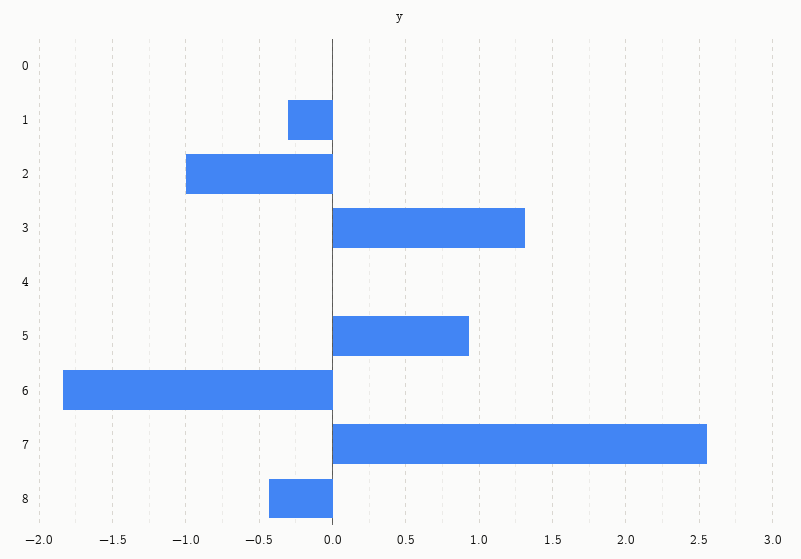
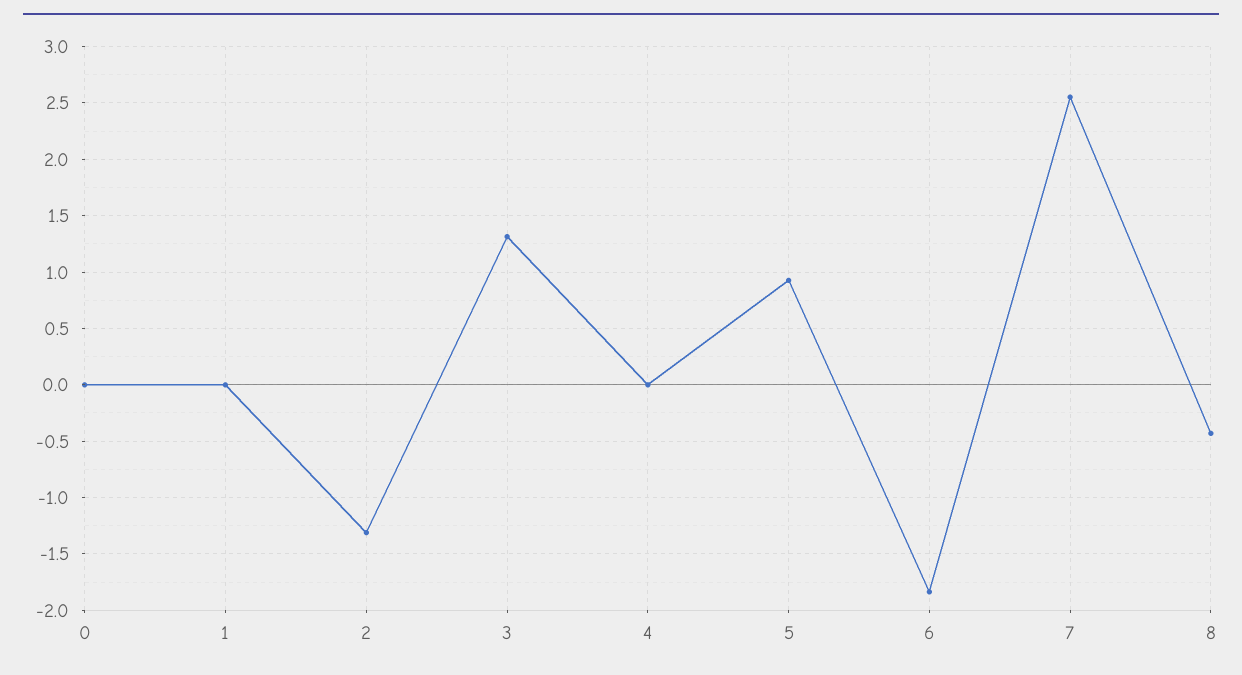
1: -0.3 -> 0
2: -1 -> -1.3

